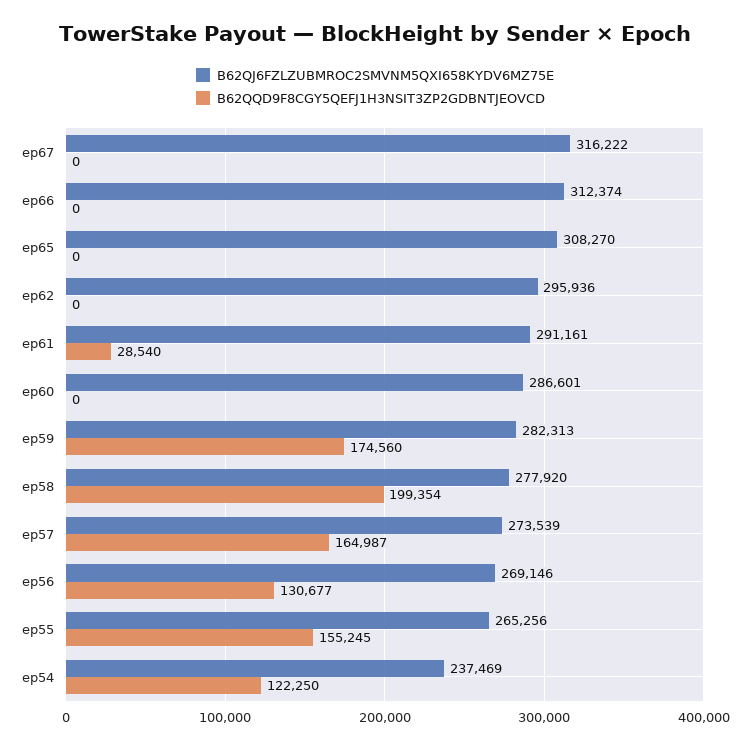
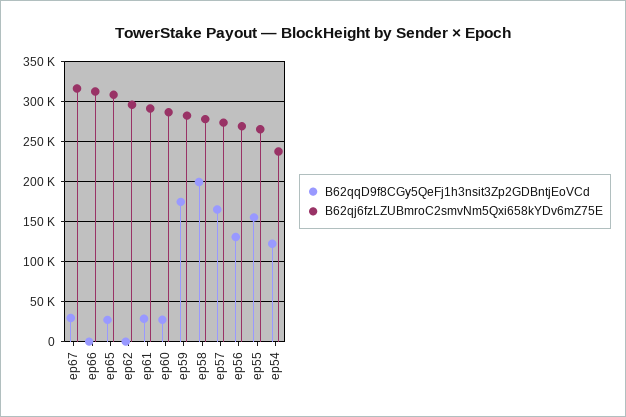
B62QQD9F8CGY5QEFJ1H3NSIT3ZP2GDBNTJEOVCD, ep67: 0 -> 30000
B62QQD9F8CGY5QEFJ1H3NSIT3ZP2GDBNTJEOVCD, ep65: 0 -> 30000
B62QQD9F8CGY5QEFJ1H3NSIT3ZP2GDBNTJEOVCD, ep60: 0 -> 30000

